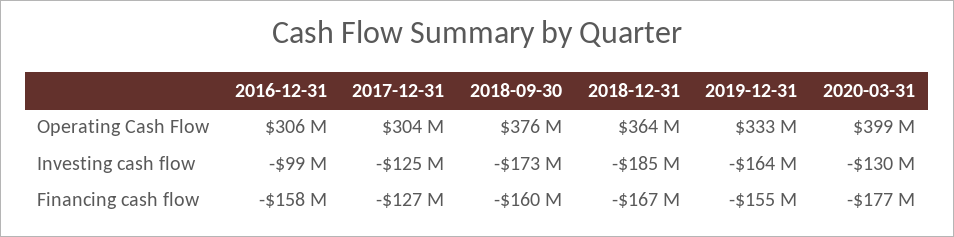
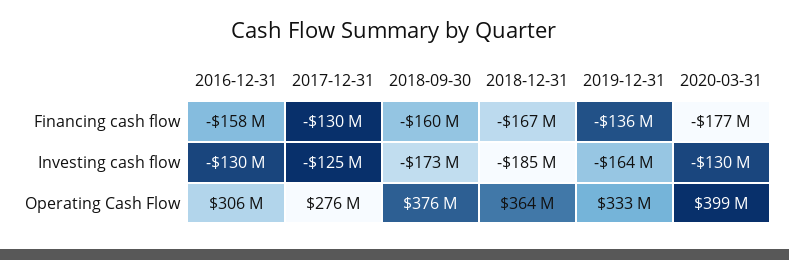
2017-12-31, Operating Cash Flow: 304000000 -> 276000000
2016-12-31, Investing cash flow: -99000000 -> -130000000
2017-12-31, Financing cash flow: -127000000 -> -130000000
2019-12-31, Financing cash flow: -155000000 -> -136000000

